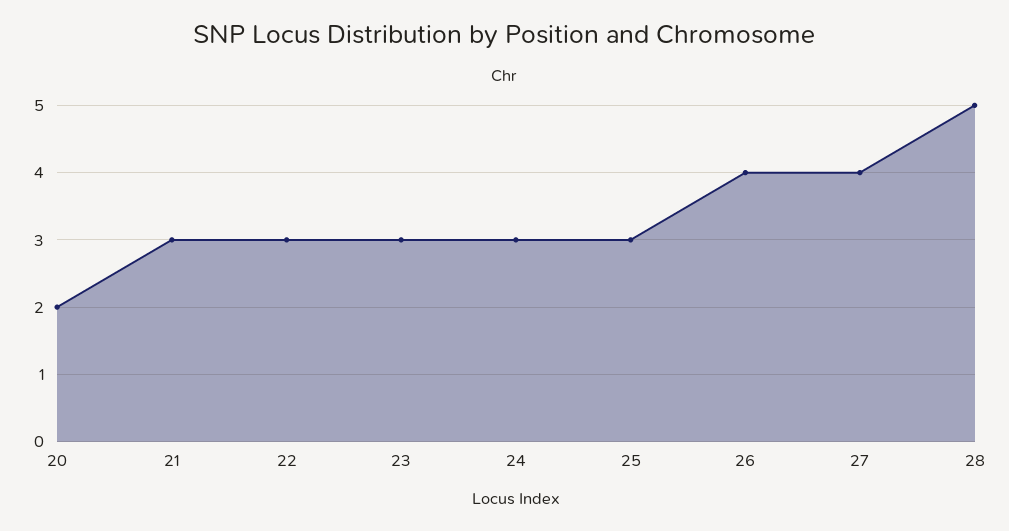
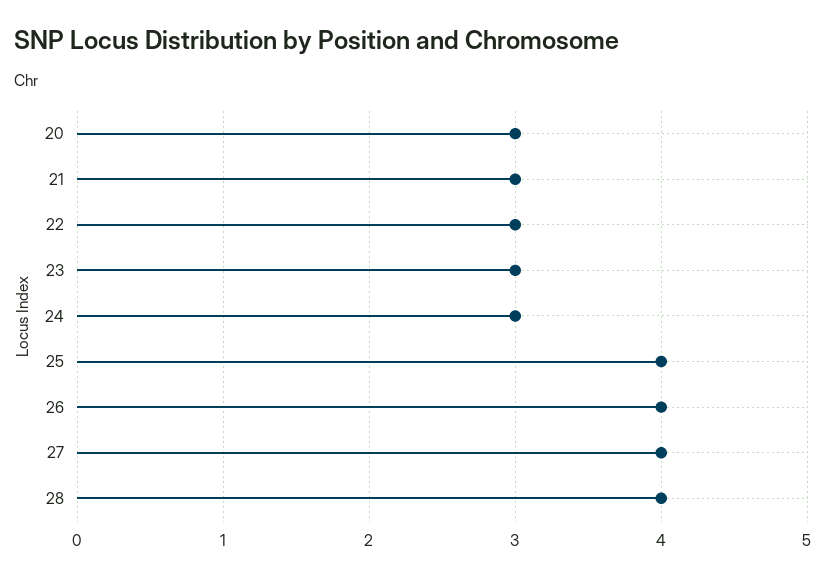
20: 2 -> 3
25: 3 -> 4
28: 5 -> 4

